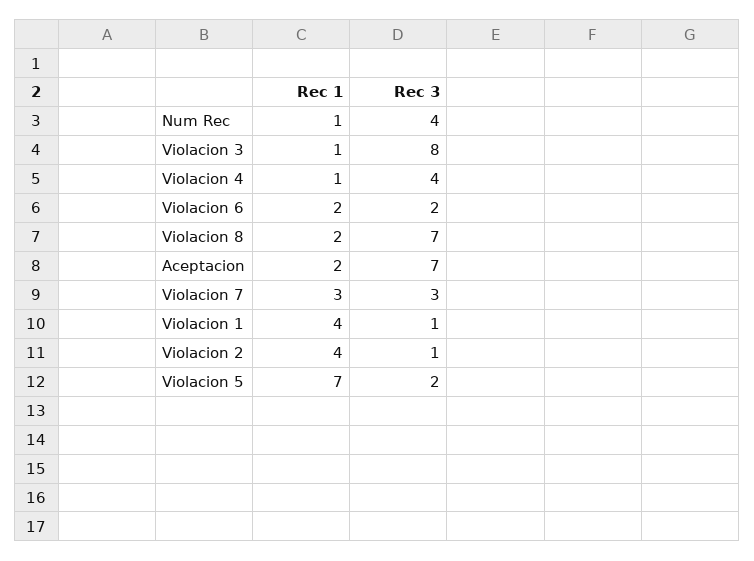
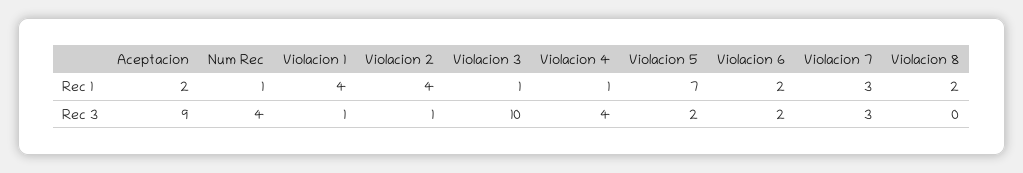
Rec 3, Violacion 3: 8 -> 10
Rec 3, Violacion 8: 7 -> 0
Rec 3, Aceptacion: 7 -> 9

